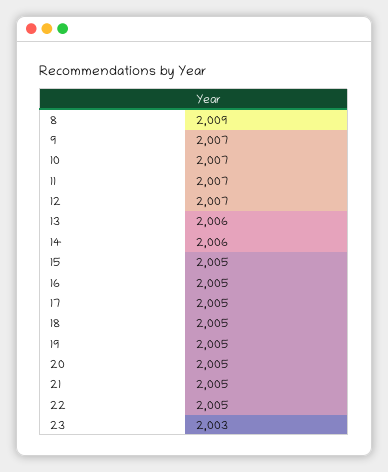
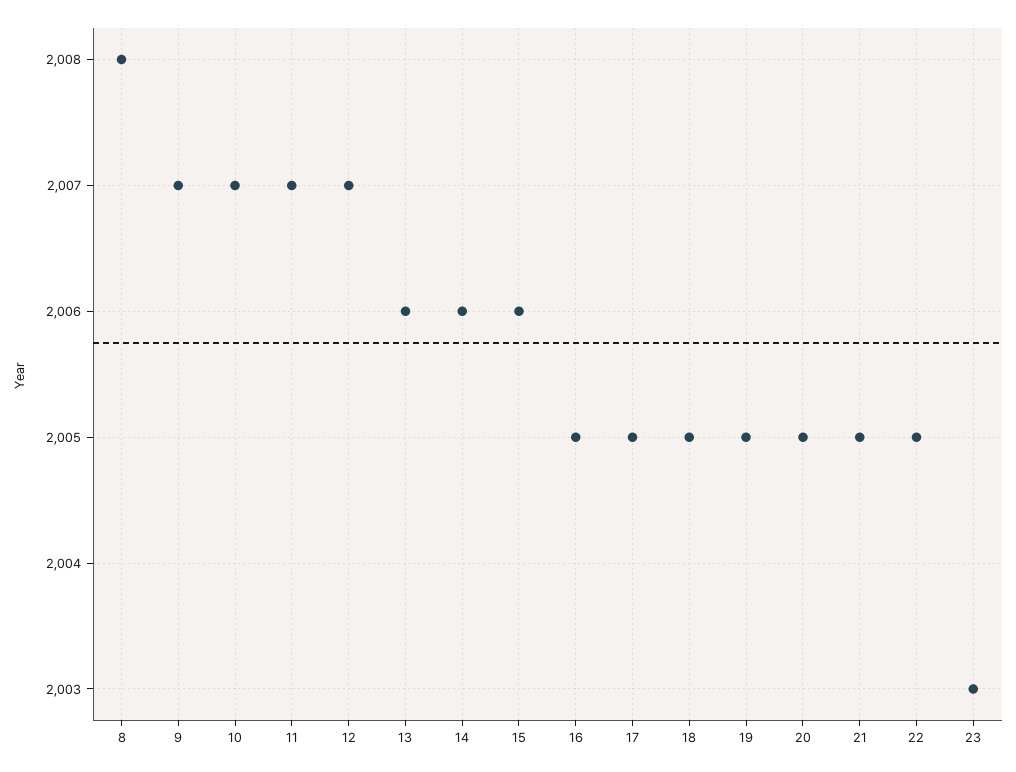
8: 2009 -> 2008
15: 2005 -> 2006

